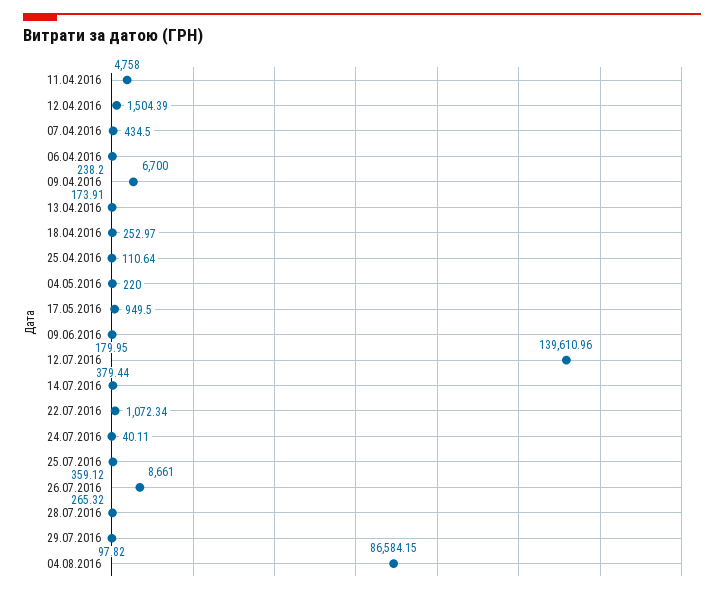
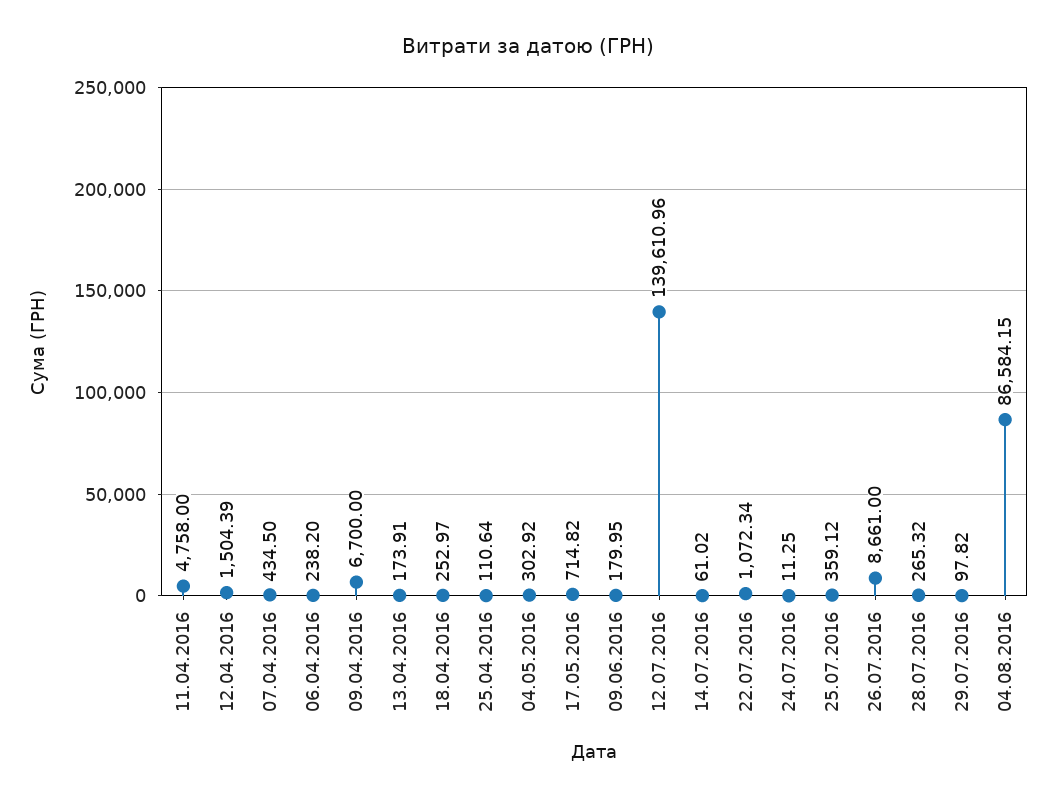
04.05.2016: 220 -> 302.92
17.05.2016: 949.5 -> 714.82
14.07.2016: 379.44 -> 61.02
24.07.2016: 40.11 -> 11.25

